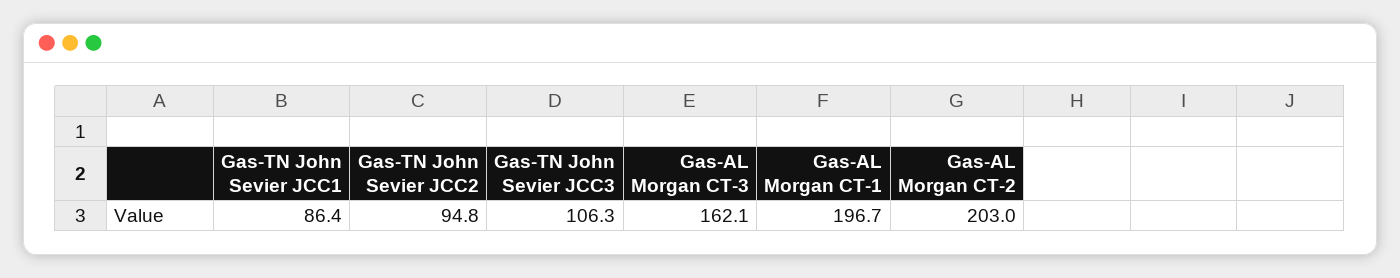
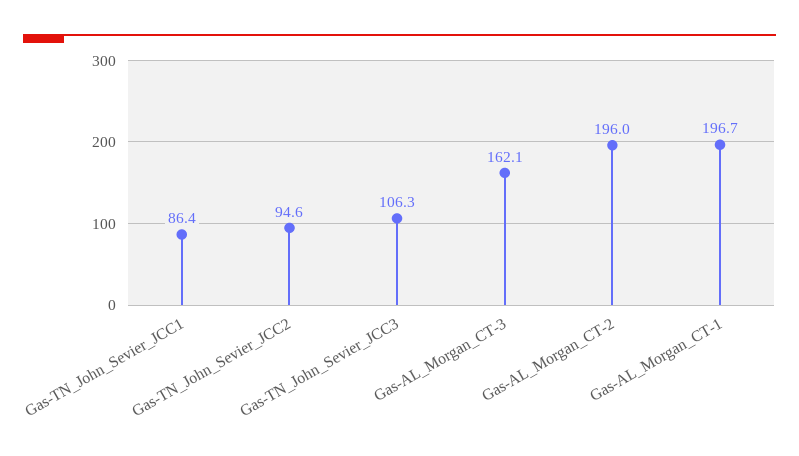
Gas-TN John Sevier JCC2: 94.8 -> 94.6
Gas-AL Morgan CT-2: 203 -> 196

